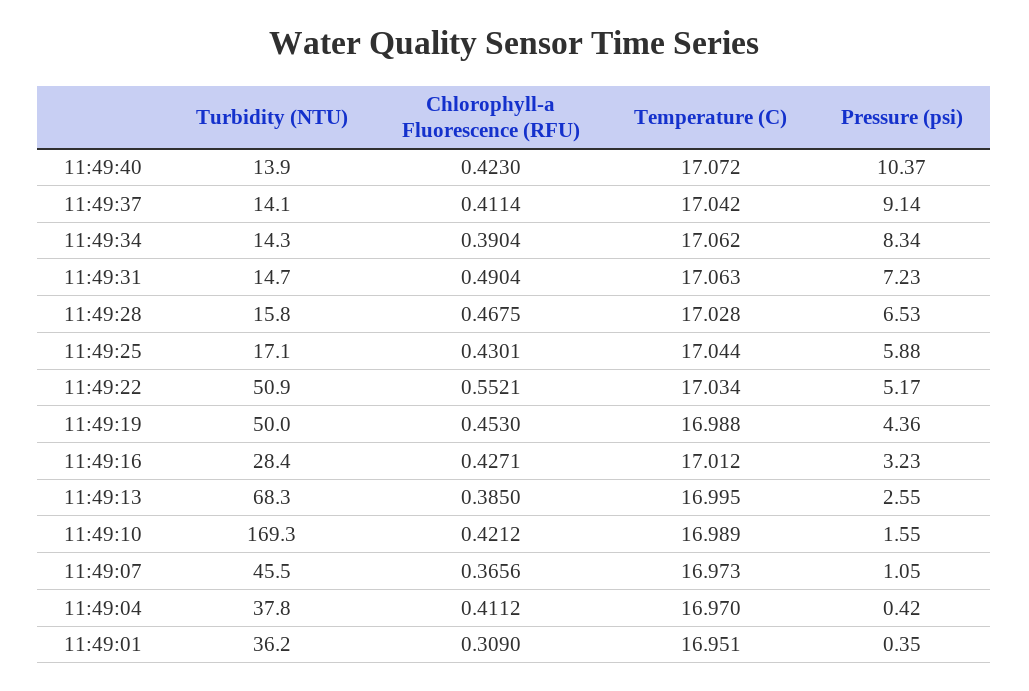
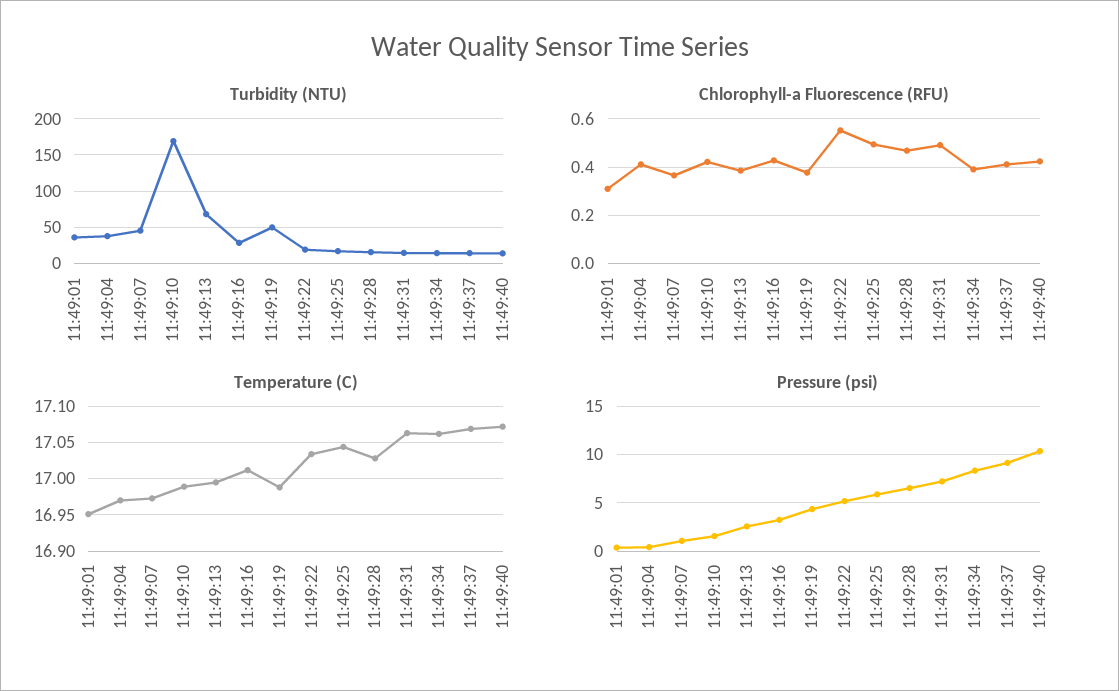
Temperature (C), 11:49:37: 17.042 -> 17.07
Chlorophyll-a Fluorescence (RFU), 11:49:25: 0.4301 -> 0.5
Turbidity (NTU), 11:49:22: 50.9 -> 20
Chlorophyll-a Fluorescence (RFU), 11:49:19: 0.453 -> 0.375

